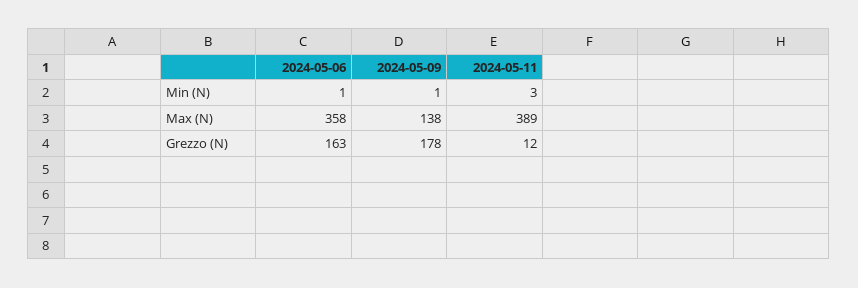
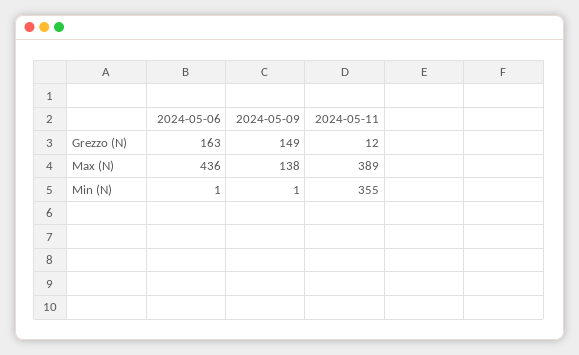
2024-05-11, Min (N): 3 -> 355
2024-05-06, Max (N): 358 -> 436
2024-05-09, Grezzo (N): 178 -> 149

